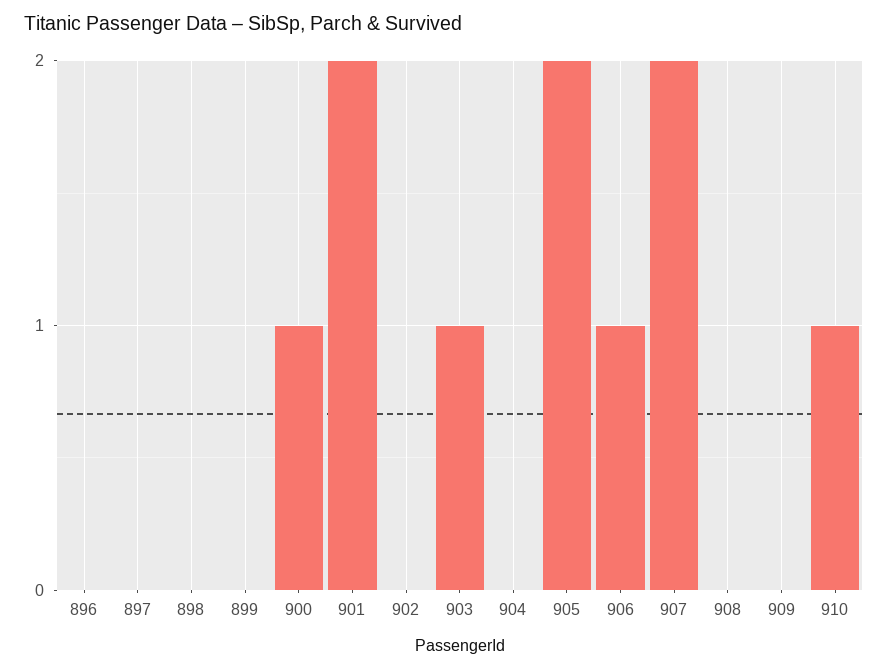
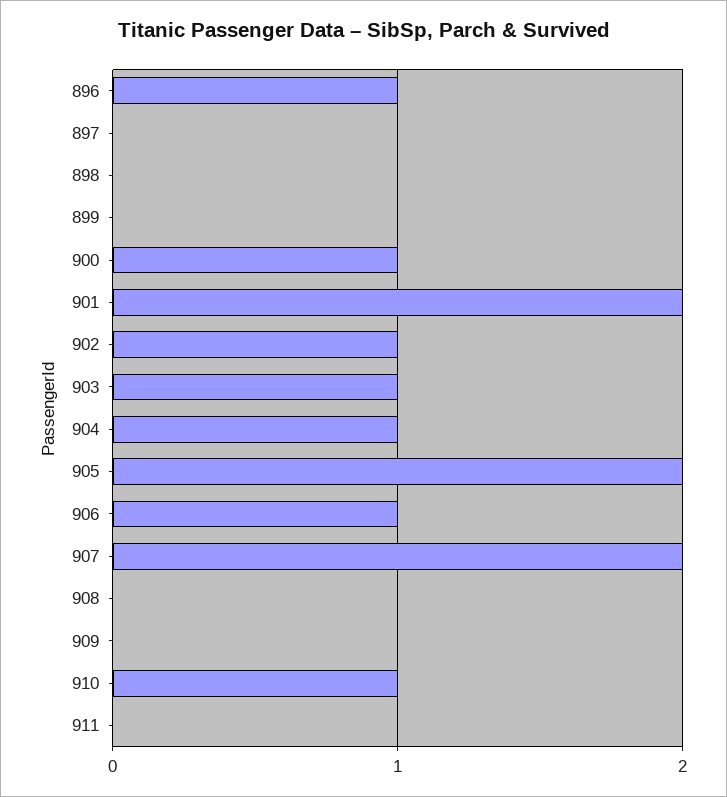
896: 0 -> 1
902: 0 -> 1
904: 0 -> 1
911: none -> 0

